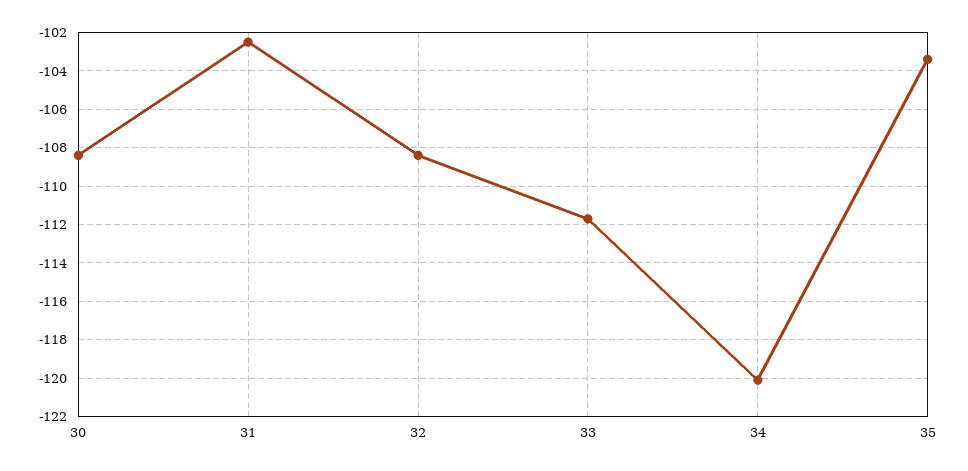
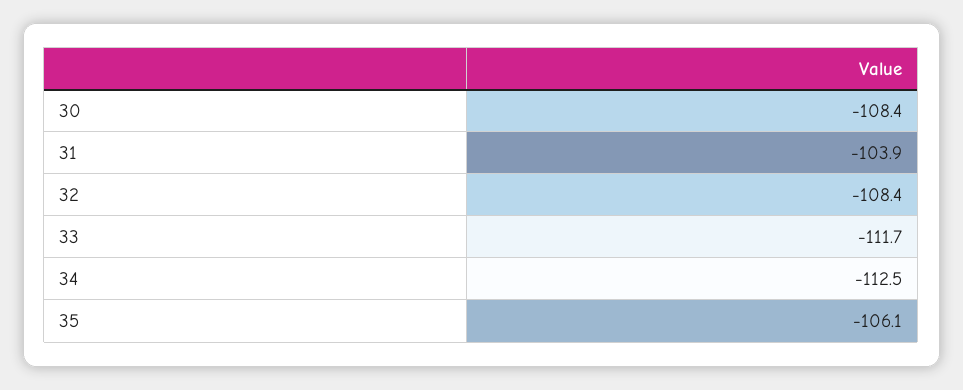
31: -102.5 -> -103.9
34: -120 -> -112.5
35: -103.5 -> -106.1

